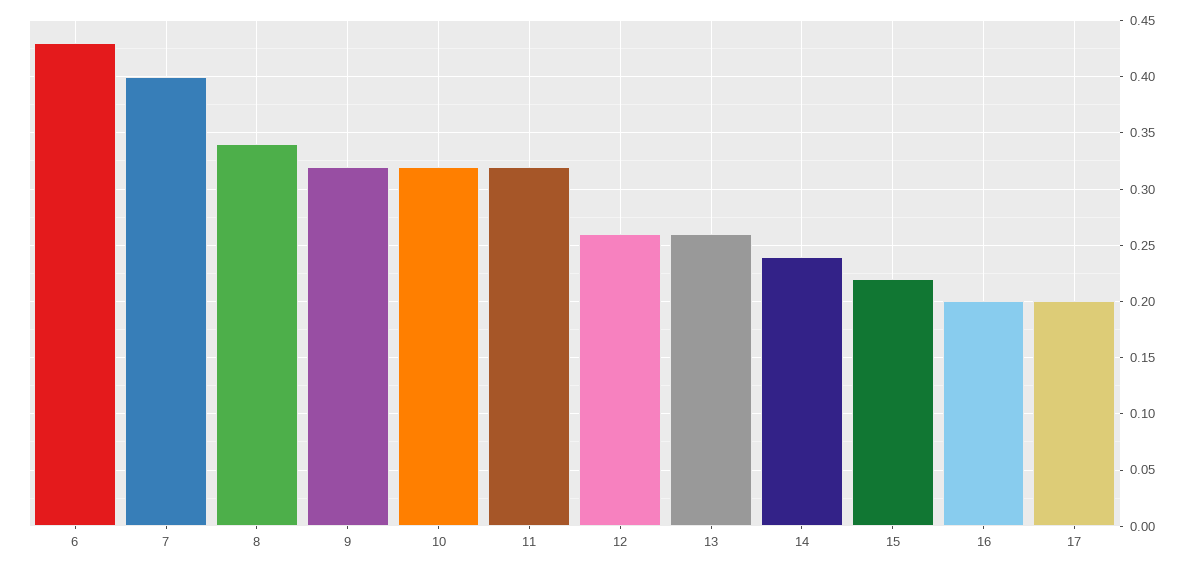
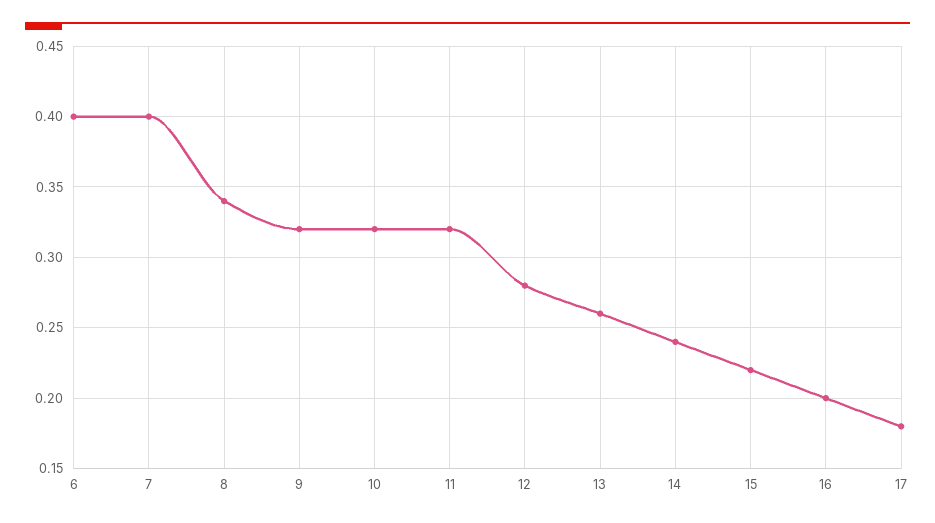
6: 0.43 -> 0.4
12: 0.26 -> 0.28
17: 0.2 -> 0.18

